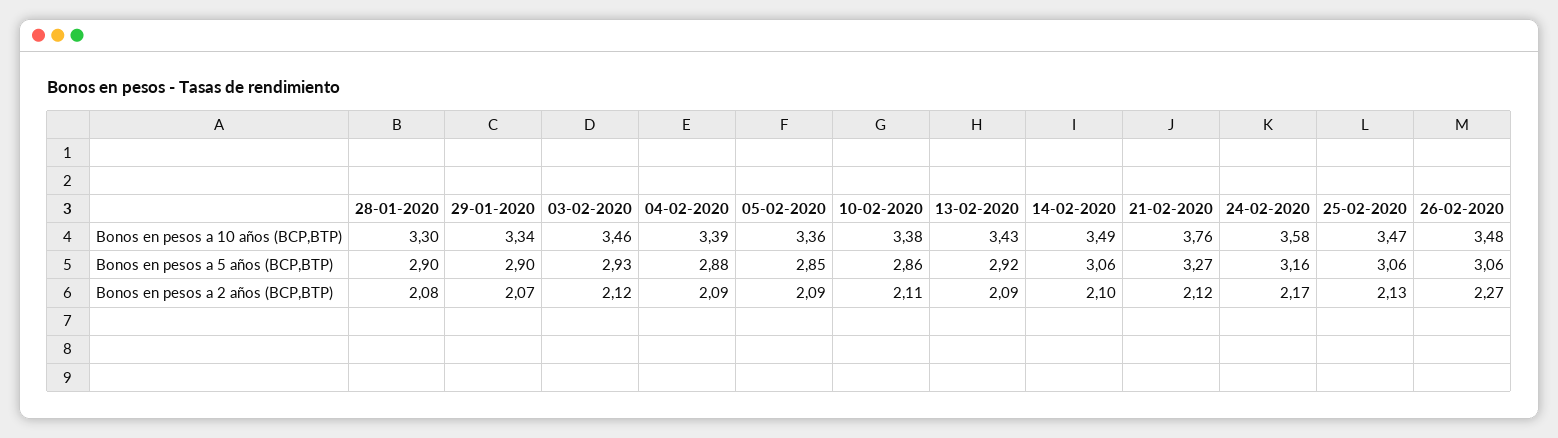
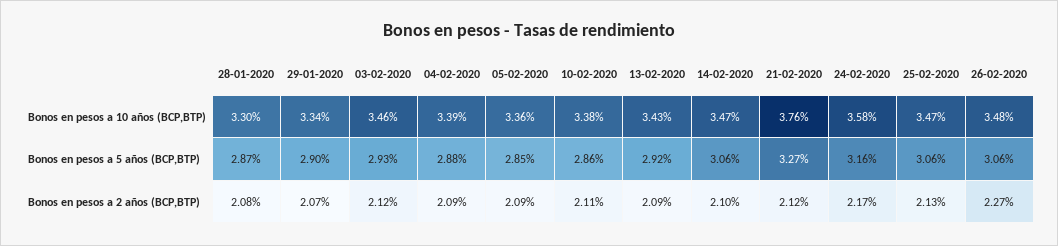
14-02-2020, Bonos en pesos a 10 años (BCP,BTP): 3.49 -> 3.47
28-01-2020, Bonos en pesos a 5 años (BCP,BTP): 2.9 -> 2.87

